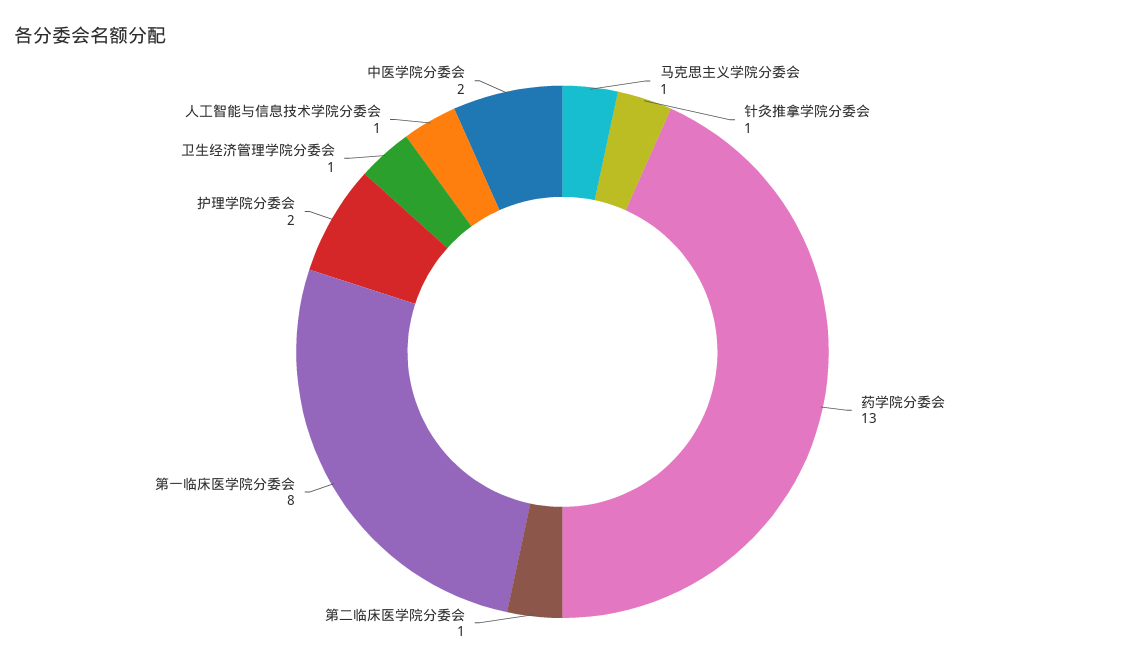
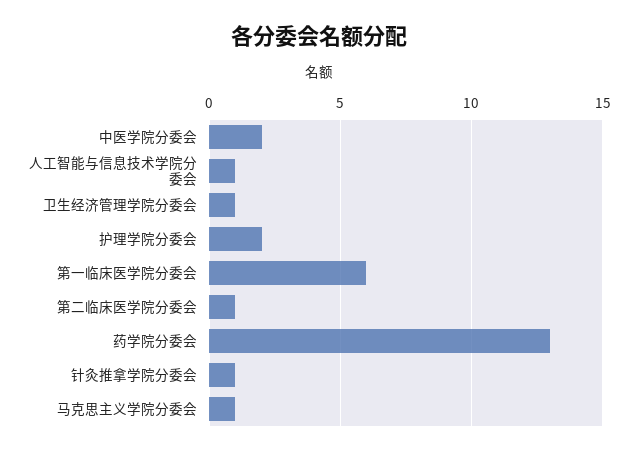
第一临床医学院分委会: 8 -> 6

